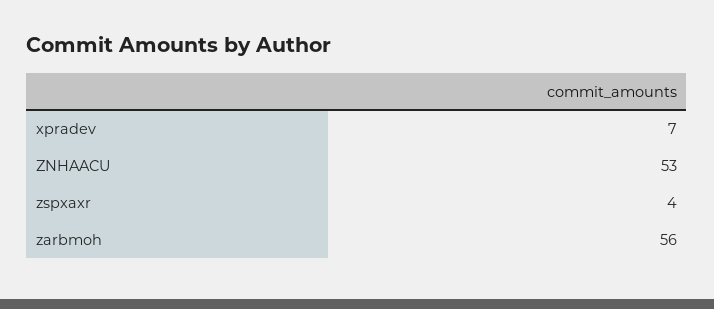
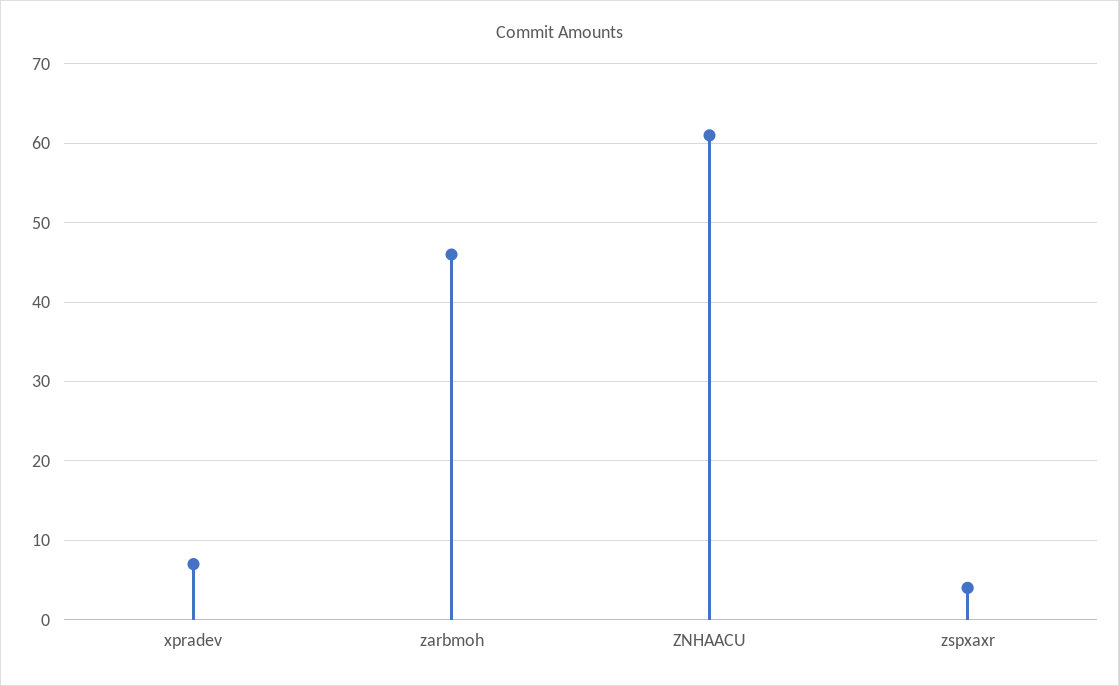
ZNHAACU: 53 -> 61
zarbmoh: 56 -> 46

